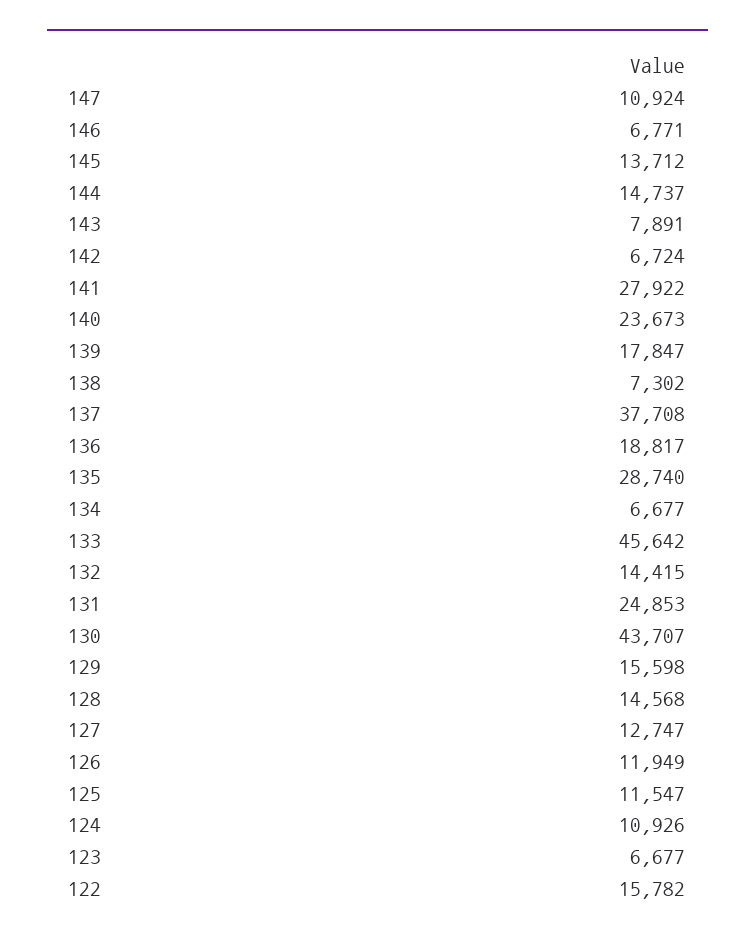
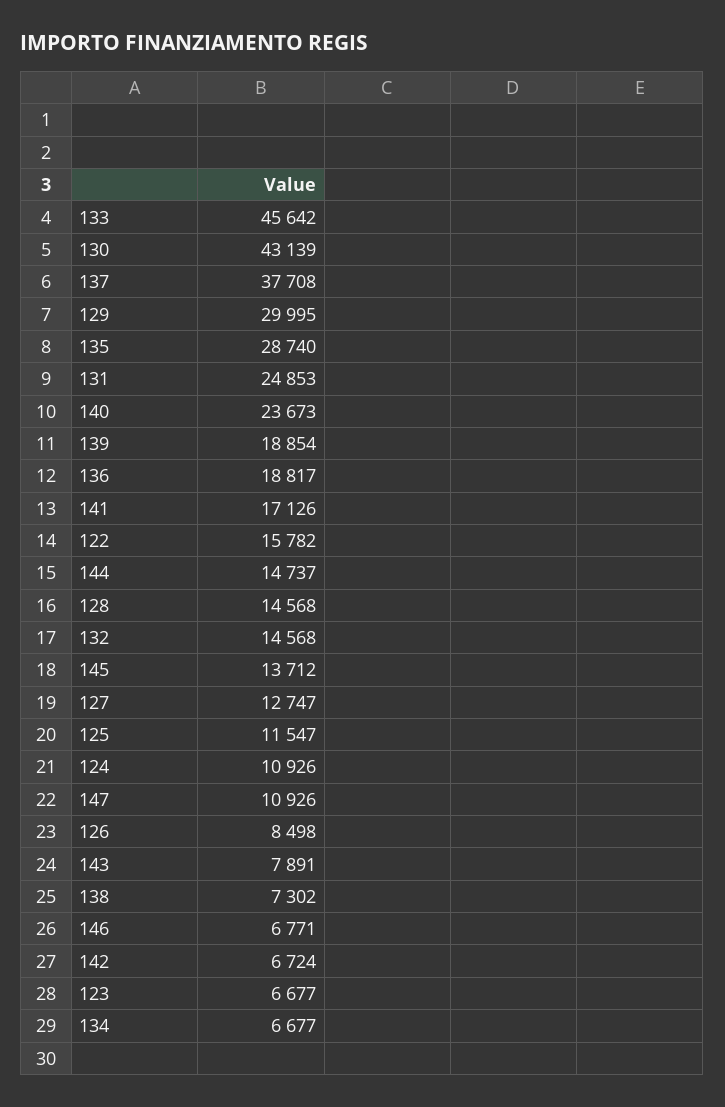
147: 10924 -> 10926
141: 27922 -> 17126
139: 17847 -> 18854
132: 14415 -> 14568
130: 43707 -> 43139
129: 15598 -> 29995
126: 11949 -> 8498

